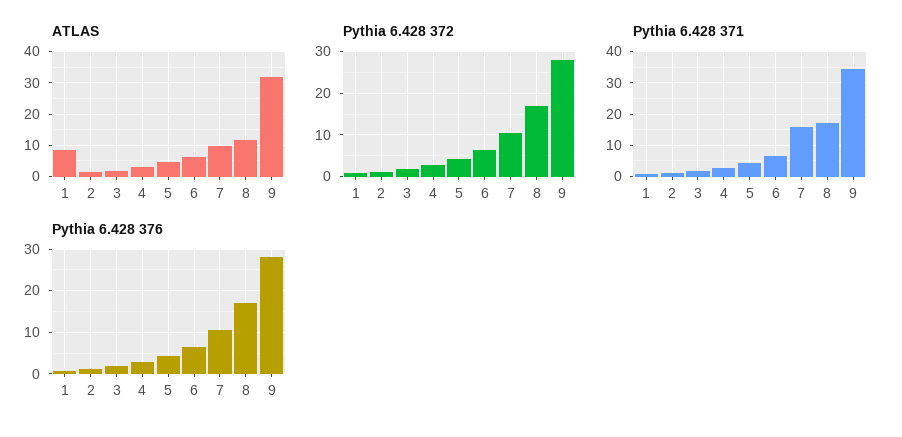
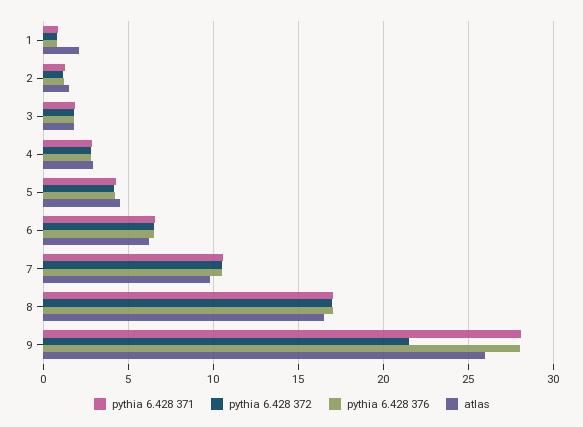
ATLAS, 1: 8 -> 2
ATLAS, 8: 12 -> 16.5
ATLAS, 9: 32 -> 26
Pythia 6.428 372, 9: 28 -> 21.5
Pythia 6.428 371, 7: 16 -> 10.5
Pythia 6.428 371, 9: 34 -> 28

